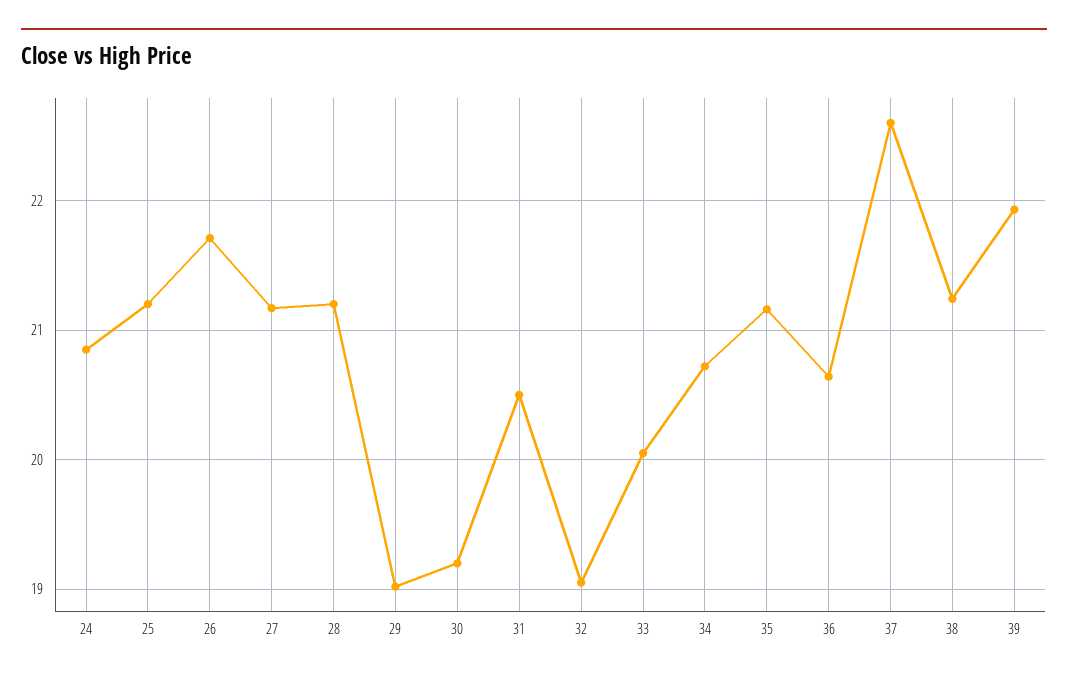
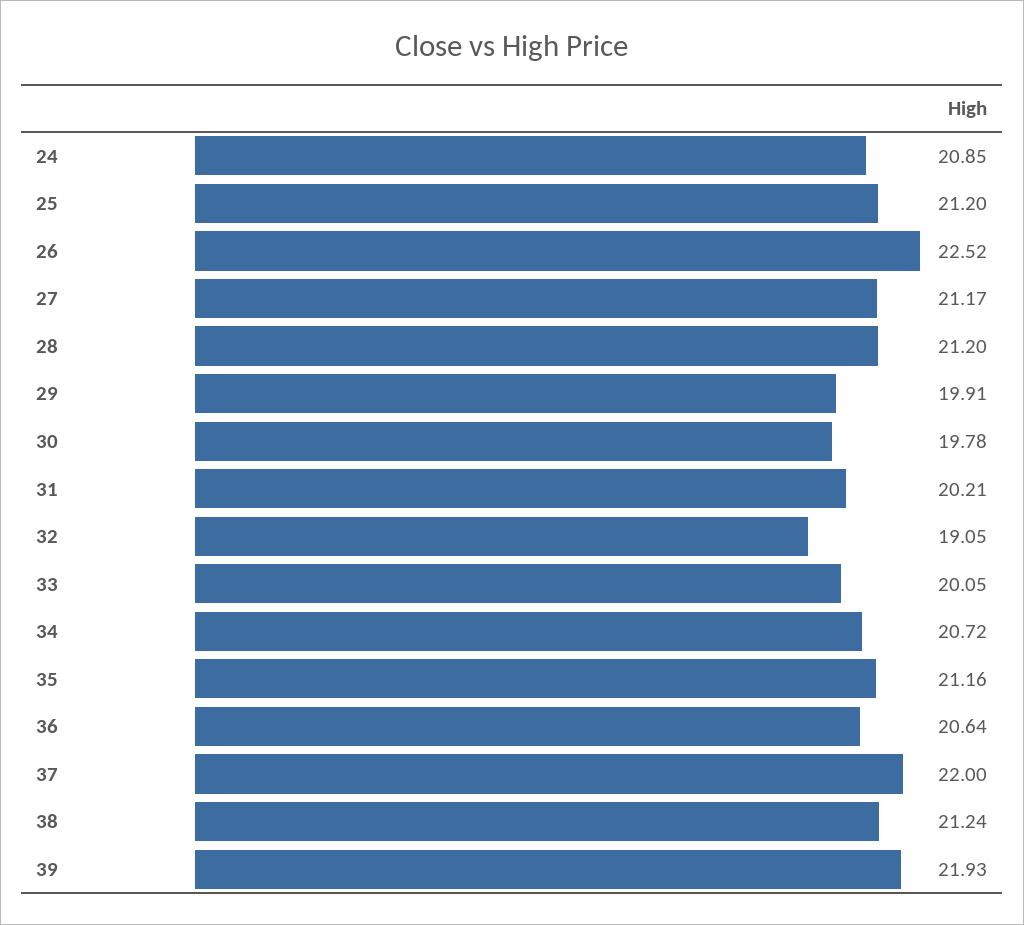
26: 21.7 -> 22.52
29: 19 -> 19.91
30: 19.2 -> 19.78
31: 20.5 -> 20.21
37: 22.6 -> 22

